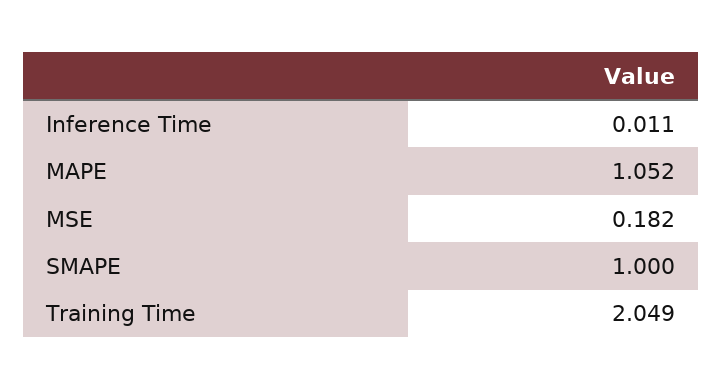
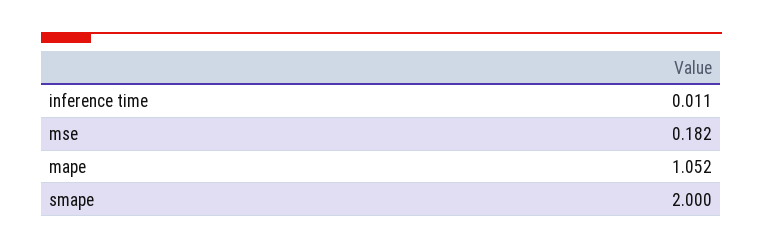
SMAPE: 1 -> 2
Training Time: 2.049 -> none

